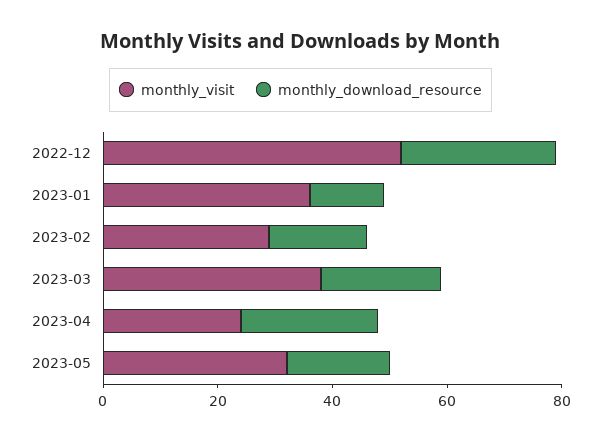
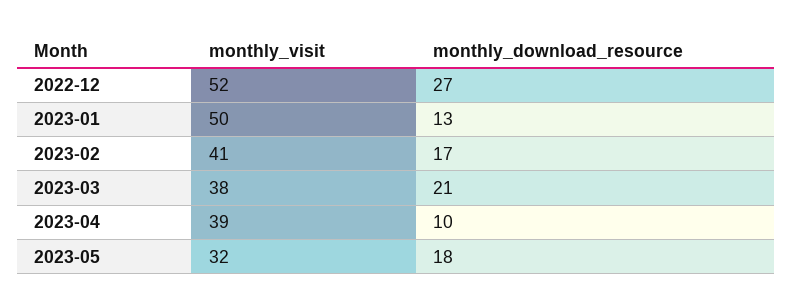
monthly_visit, 2023-01: 35 -> 50
monthly_visit, 2023-02: 30 -> 41
monthly_visit, 2023-04: 25 -> 39
monthly_download_resource, 2023-04: 25 -> 10

